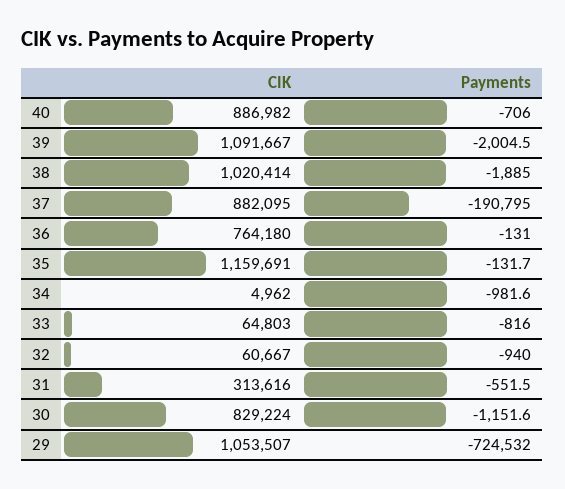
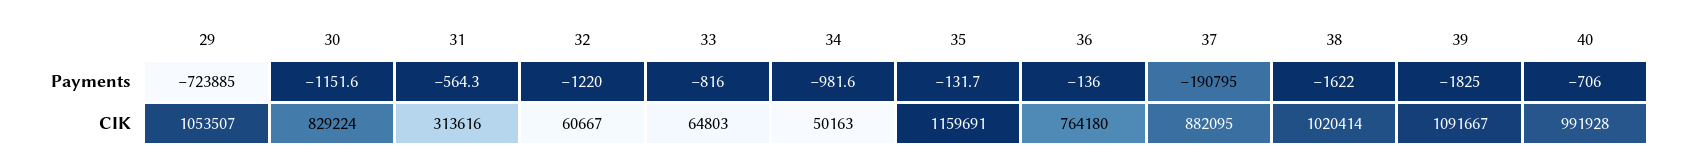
CIK, 40: 886982 -> 991928
Payments, 39: -2004.5 -> -1825
Payments, 38: -1885 -> -1622
Payments, 36: -131 -> -136
CIK, 34: 4962 -> 50163
Payments, 32: -940 -> -1220
Payments, 31: -551.5 -> -564.3
Payments, 29: -724532 -> -723885

